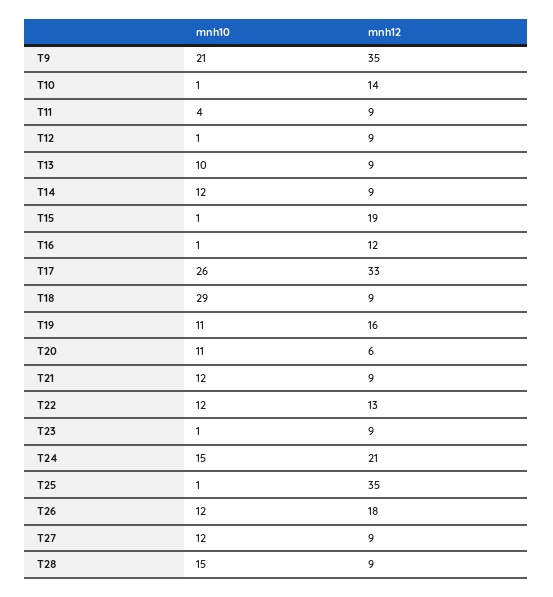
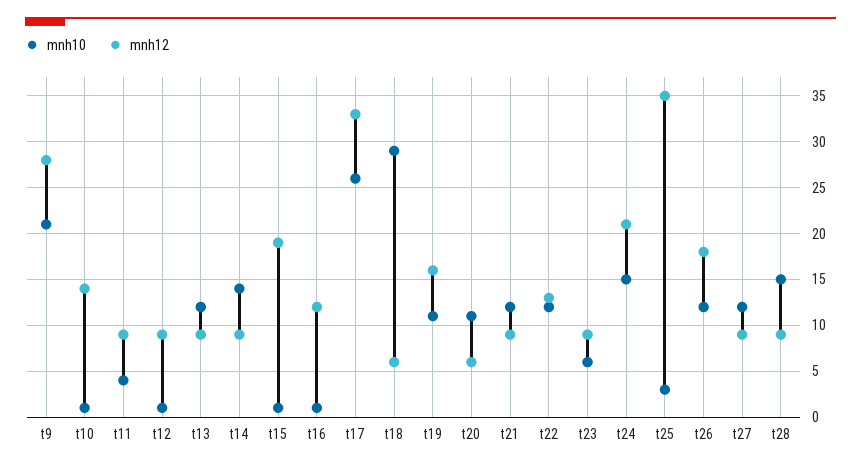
mnh12, T9: 35 -> 28
mnh10, T13: 10 -> 12
mnh10, T14: 12 -> 14
mnh12, T18: 9 -> 6
mnh10, T23: 1 -> 6
mnh10, T25: 1 -> 3

